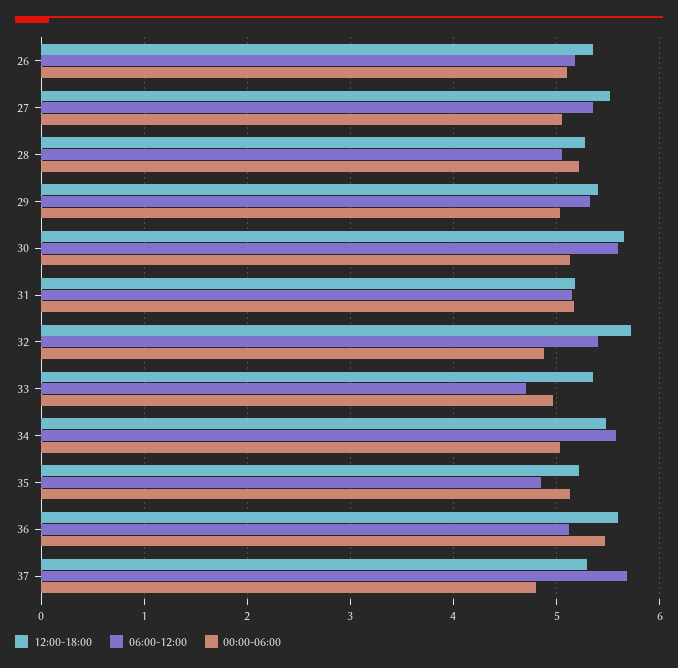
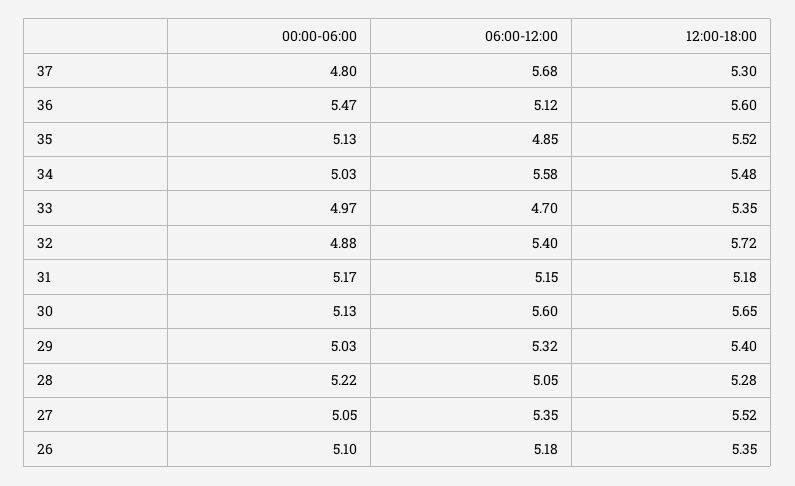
12:00-18:00, 35: 5.2 -> 5.52

